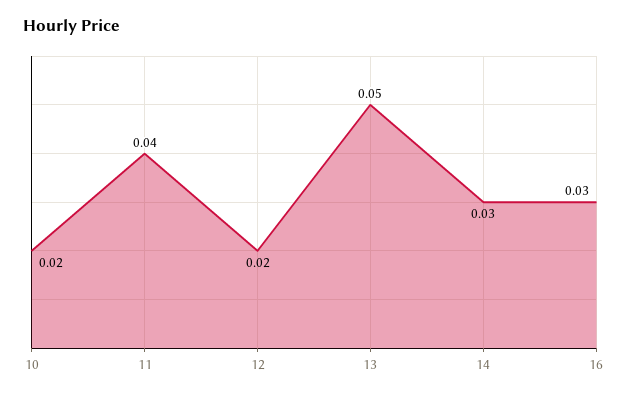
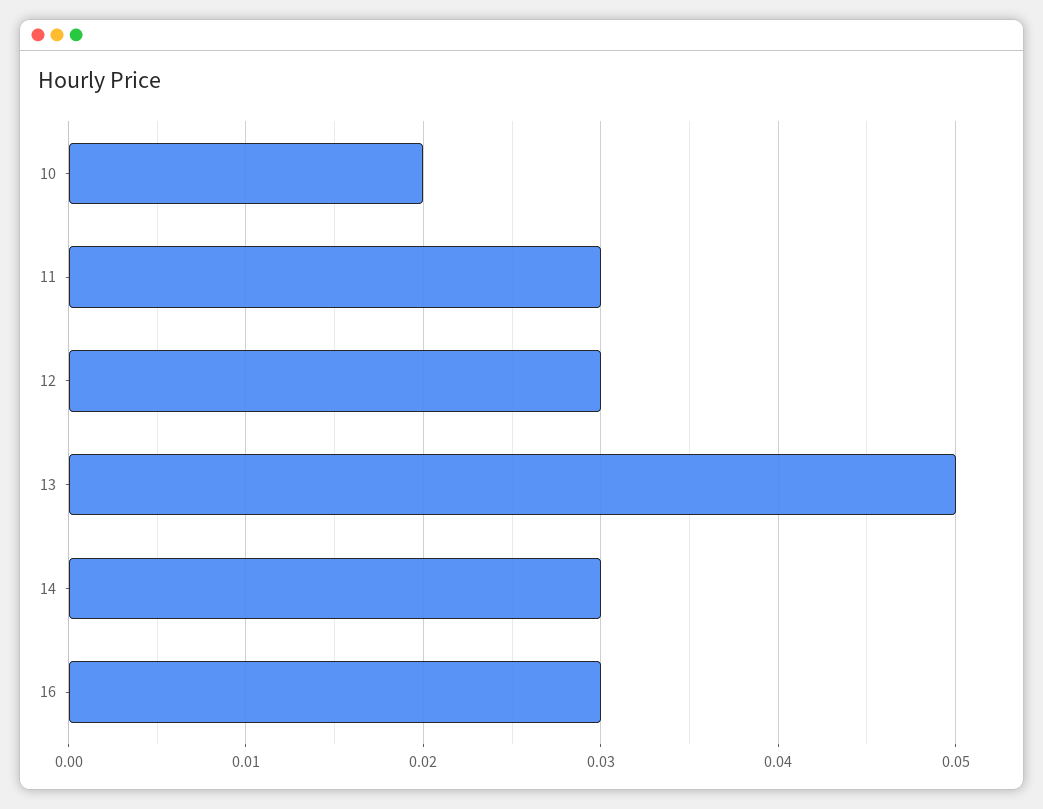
11: 0.04 -> 0.03
12: 0.02 -> 0.03

